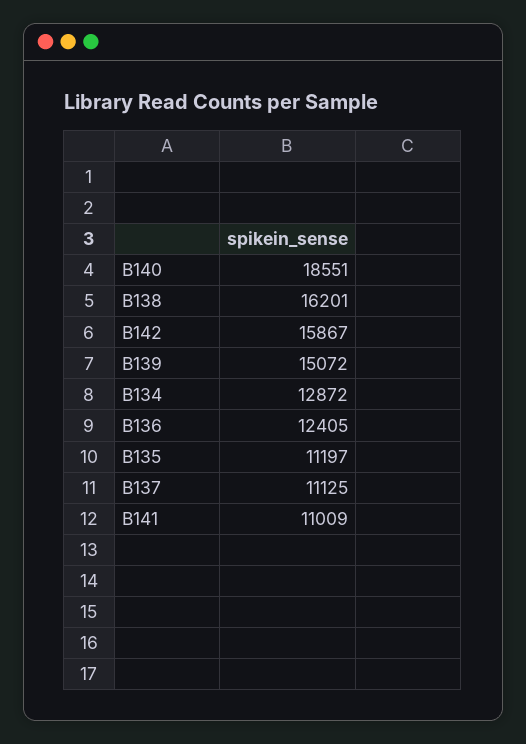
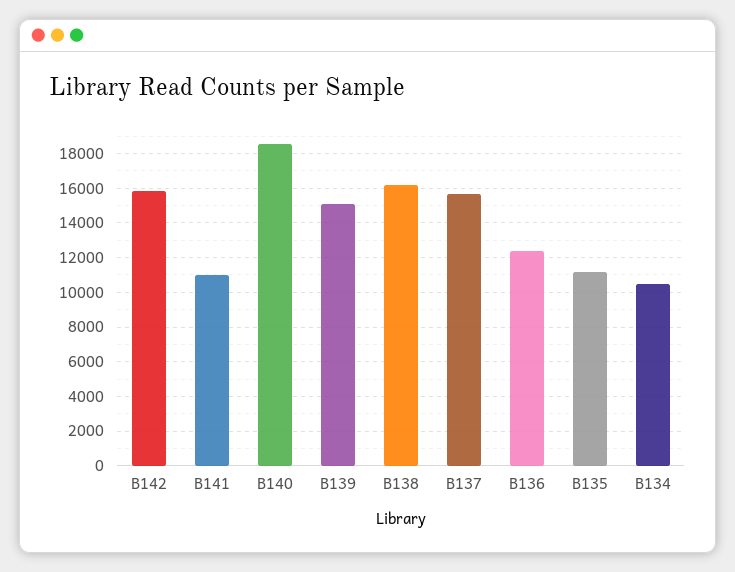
B134: 12872 -> 10500
B137: 11125 -> 15500

